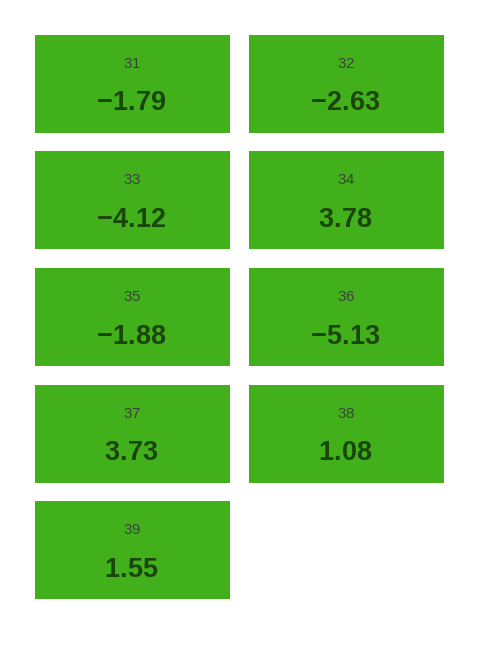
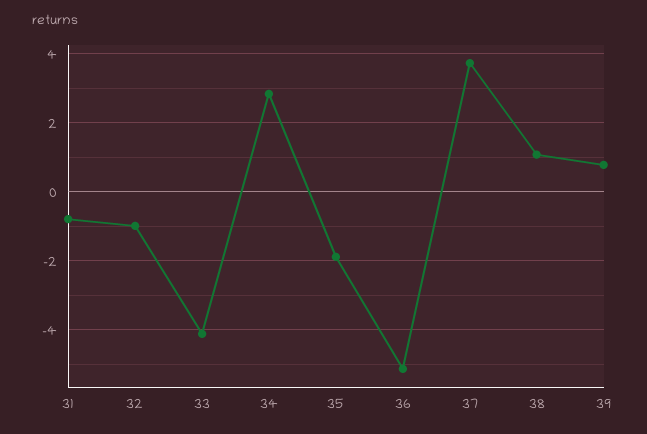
31: -1.79 -> -0.8
32: -2.63 -> -1
34: 3.78 -> 2.8
39: 1.55 -> 0.8

